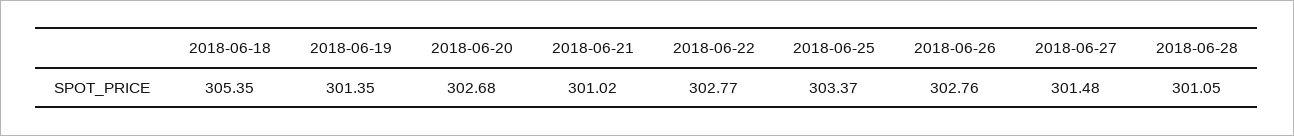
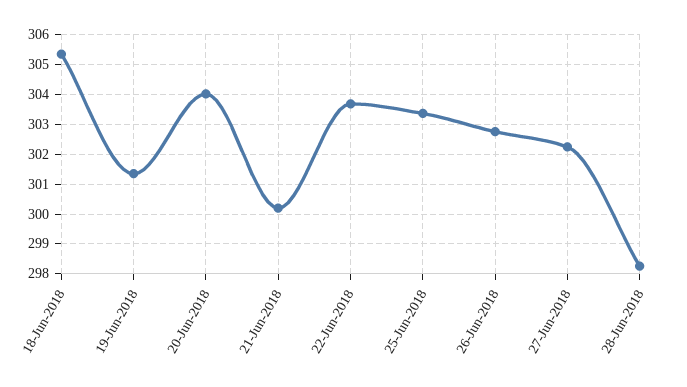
2018-06-20: 302.68 -> 304
2018-06-21: 301.02 -> 300.25
2018-06-22: 302.77 -> 303.75
2018-06-27: 301.48 -> 302.25
2018-06-28: 301.05 -> 298.25

